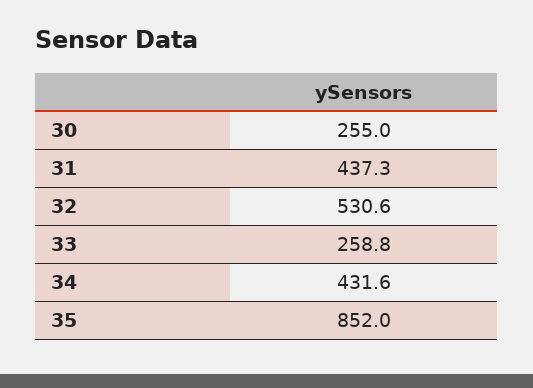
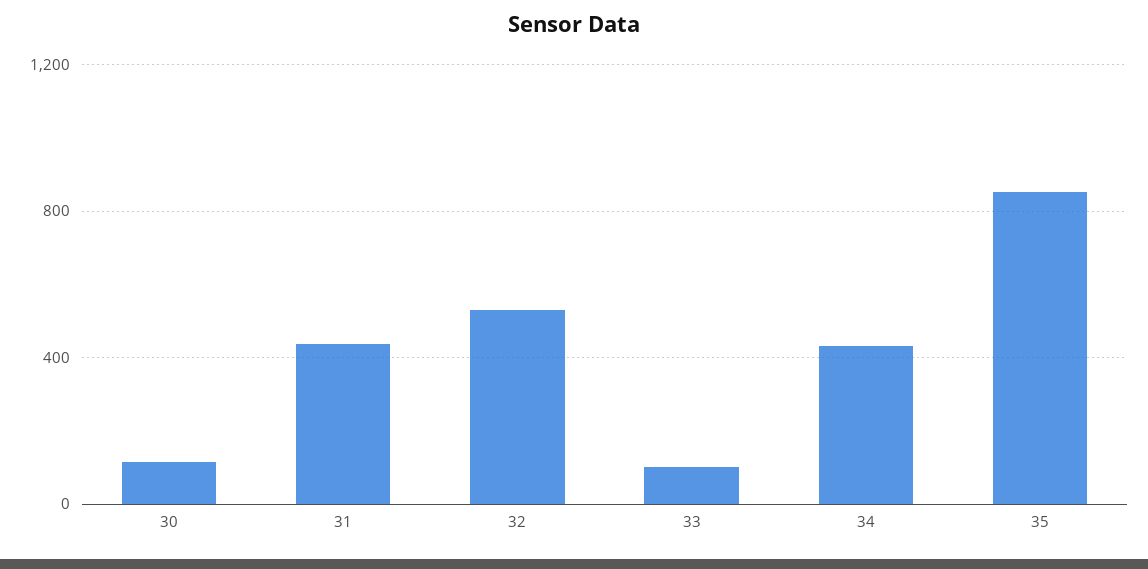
30: 255 -> 100
33: 258.8 -> 100

